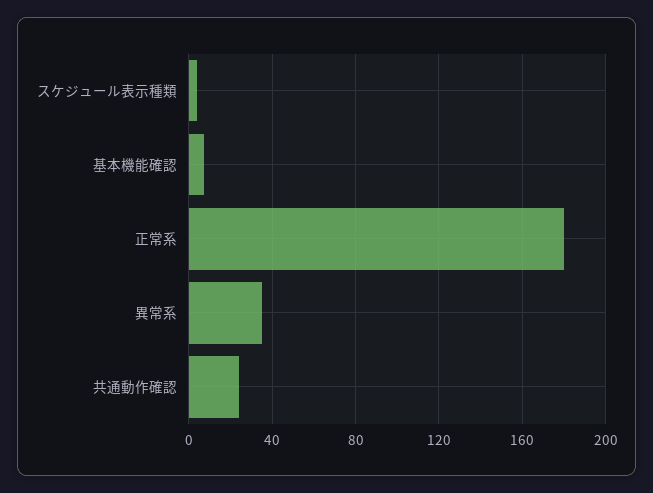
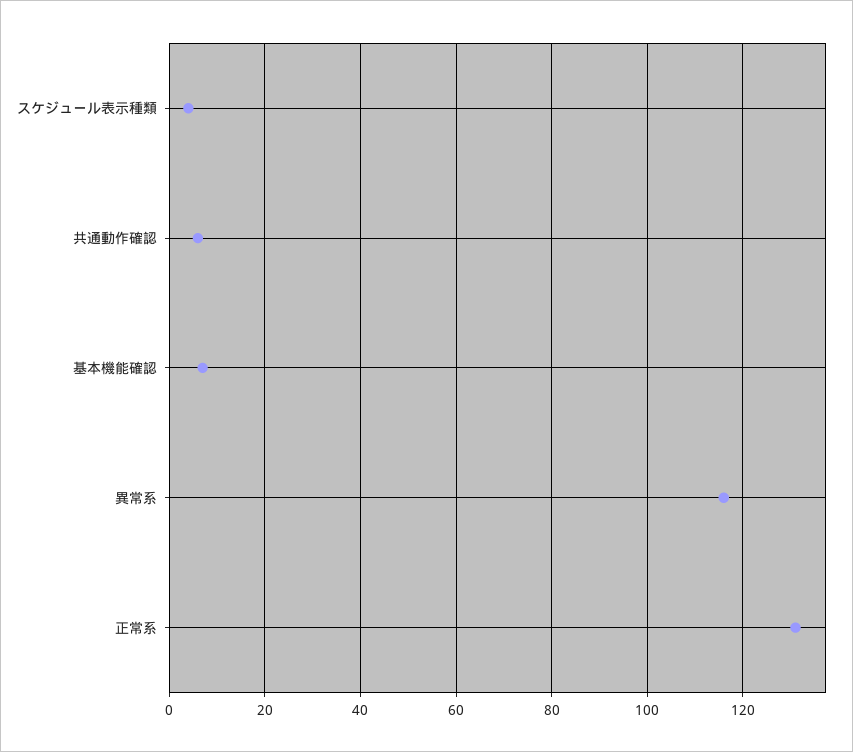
正常系: 180 -> 130
異常系: 35 -> 115
共通動作確認: 25 -> 5

